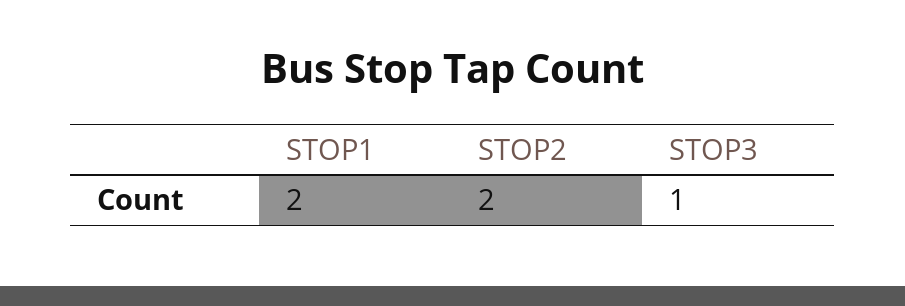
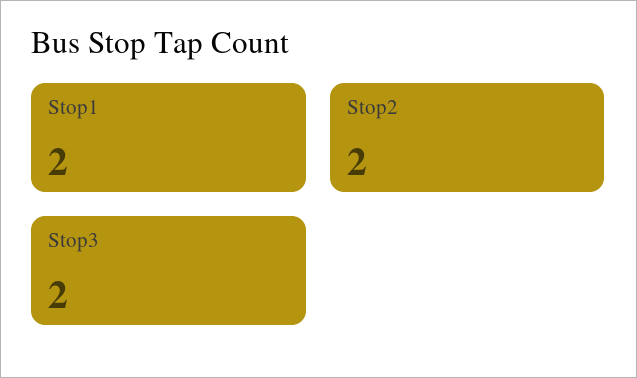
STOP3: 1 -> 2

